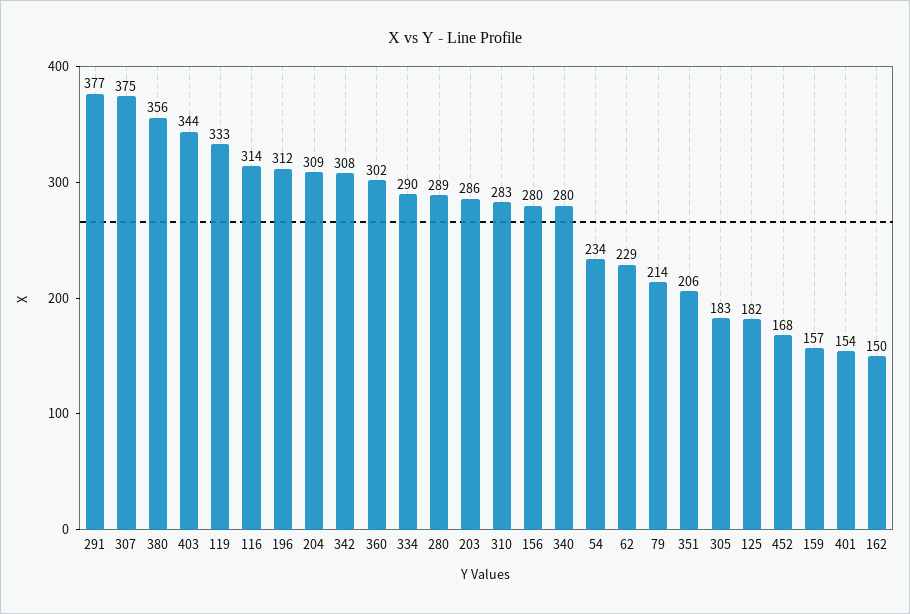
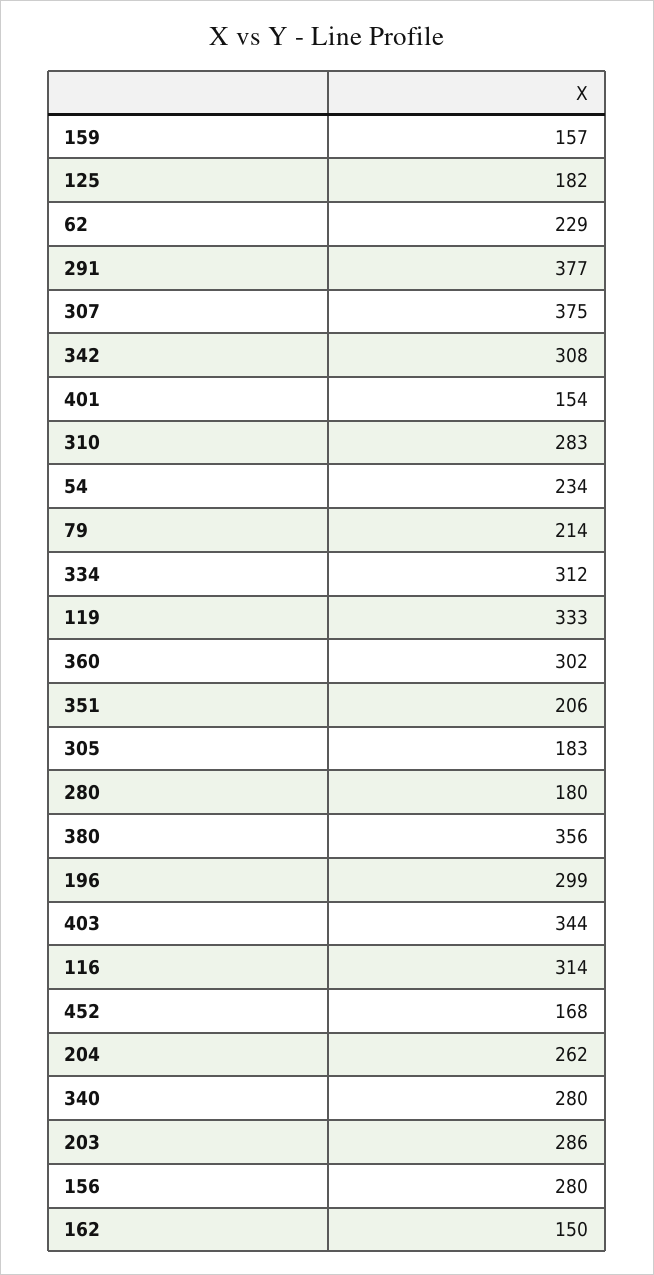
196: 312 -> 299
204: 309 -> 262
334: 290 -> 312
280: 289 -> 180

